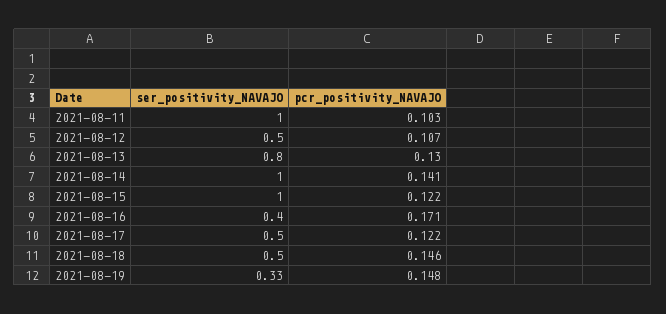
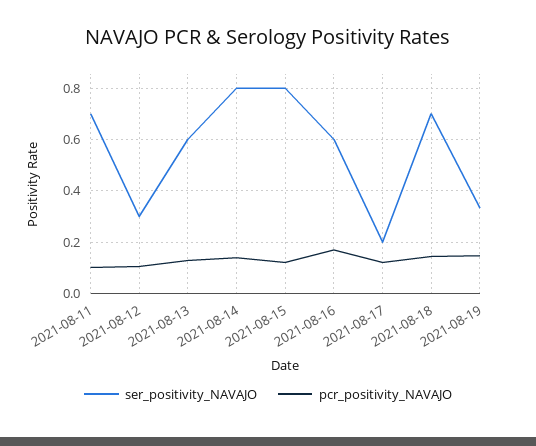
ser_positivity_NAVAJO, 2021-08-11: 1 -> 0.7
ser_positivity_NAVAJO, 2021-08-12: 0.5 -> 0.3
ser_positivity_NAVAJO, 2021-08-13: 0.8 -> 0.6
ser_positivity_NAVAJO, 2021-08-14: 1 -> 0.8
ser_positivity_NAVAJO, 2021-08-15: 1 -> 0.8
ser_positivity_NAVAJO, 2021-08-16: 0.4 -> 0.6
ser_positivity_NAVAJO, 2021-08-17: 0.5 -> 0.2
ser_positivity_NAVAJO, 2021-08-18: 0.5 -> 0.7

